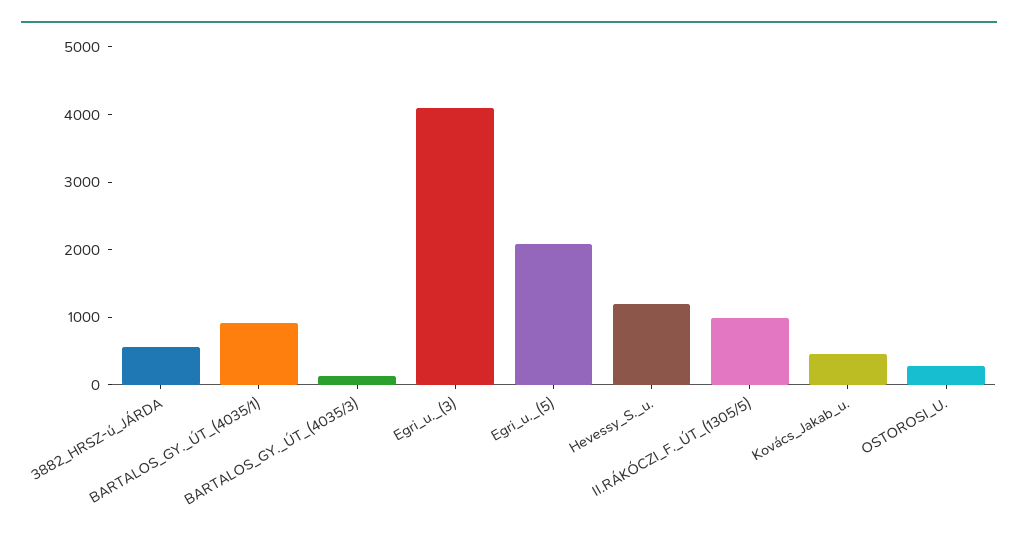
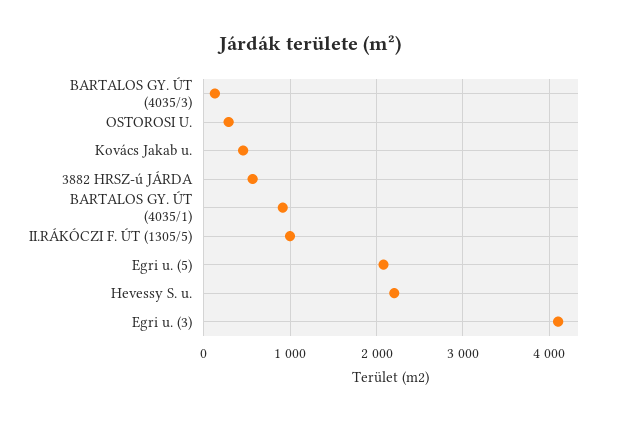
Hevessy_S._u.: 1200 -> 2200

